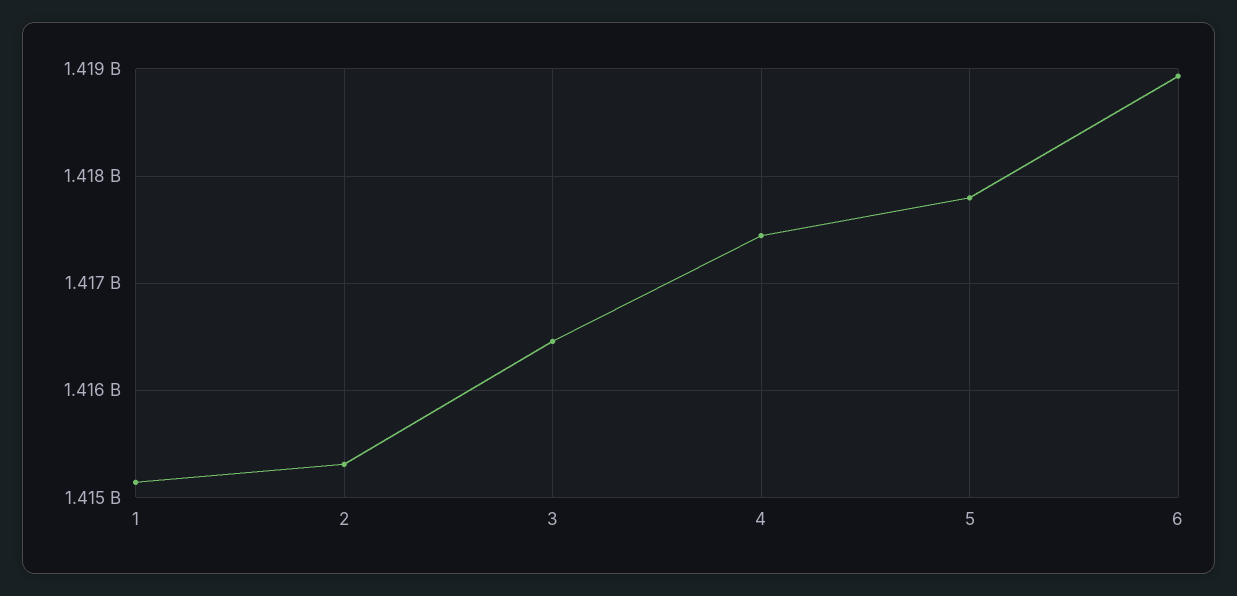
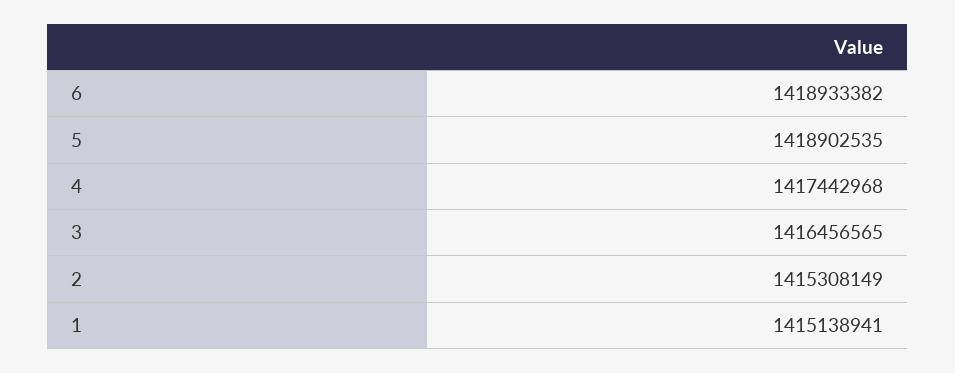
5: 1417800000 -> 1418902535

